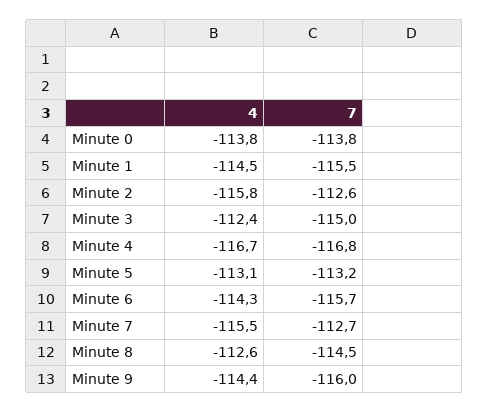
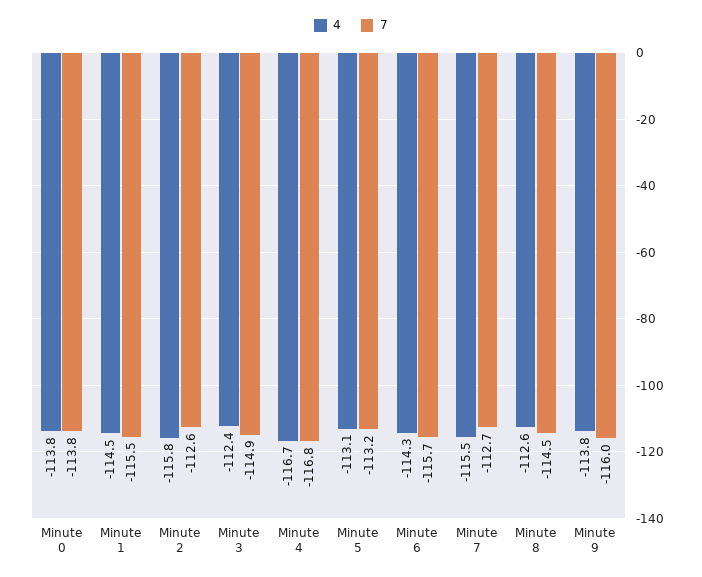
7, Minute 3: -115 -> -114.9
4, Minute 9: -114.4 -> -113.8

